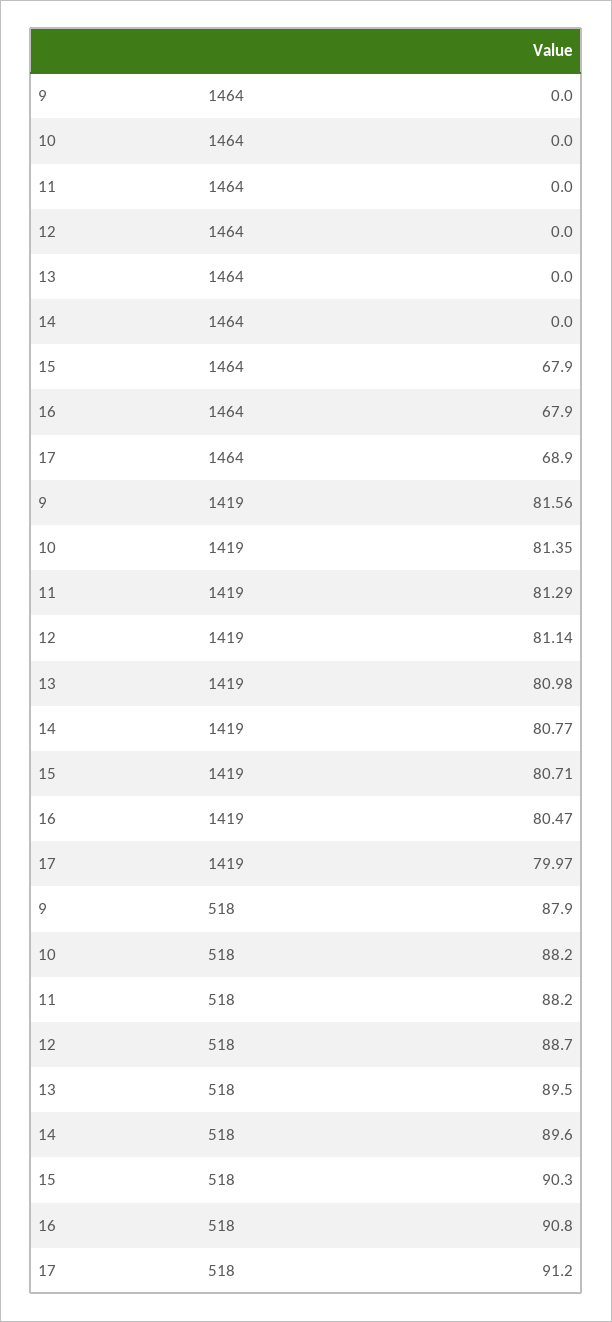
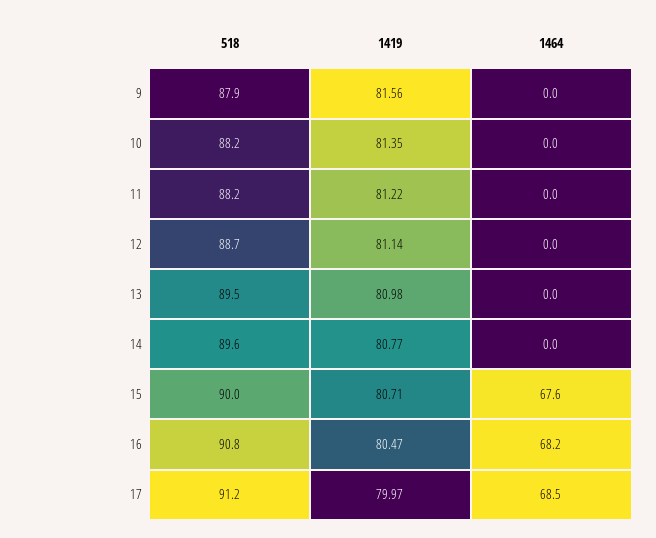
15, 1464: 67.9 -> 67.6
16, 1464: 67.9 -> 68.2
17, 1464: 68.9 -> 68.5
11, 1419: 81.29 -> 81.22
15, 518: 90.3 -> 90

